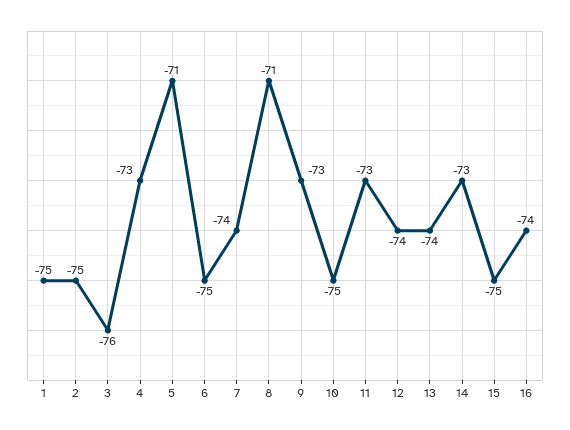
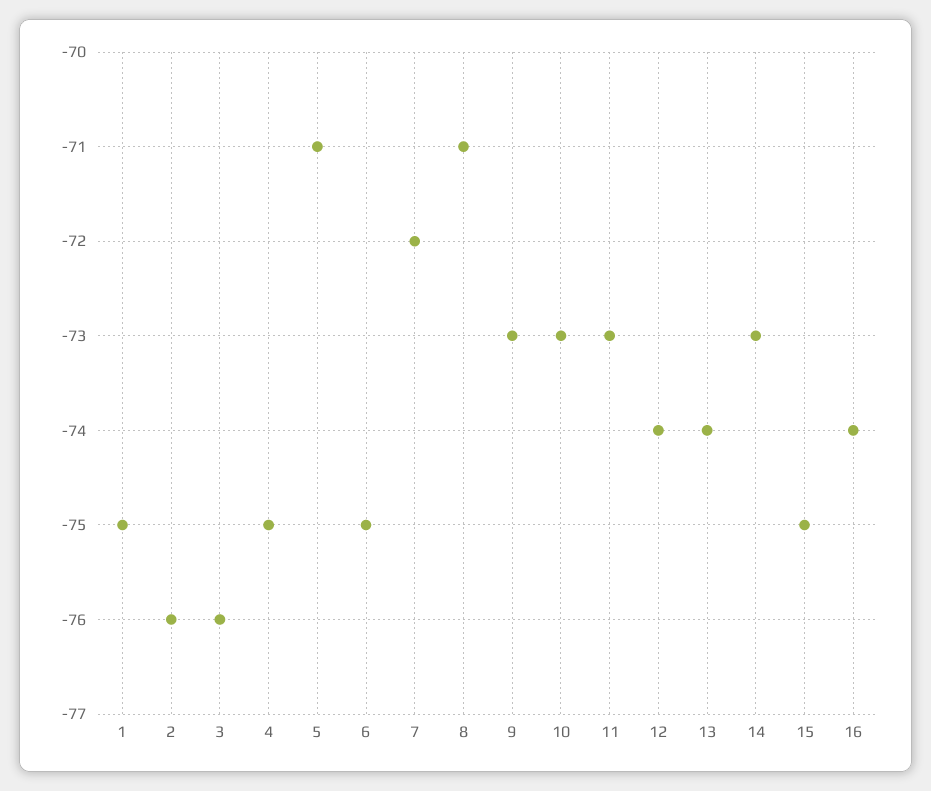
2: -75 -> -76
4: -73 -> -75
7: -74 -> -72
10: -75 -> -73

